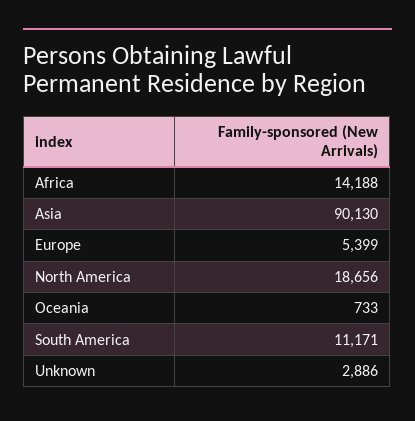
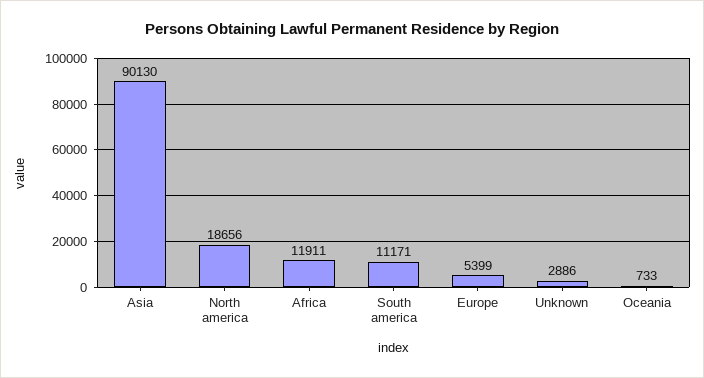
Africa: 14188 -> 11911

